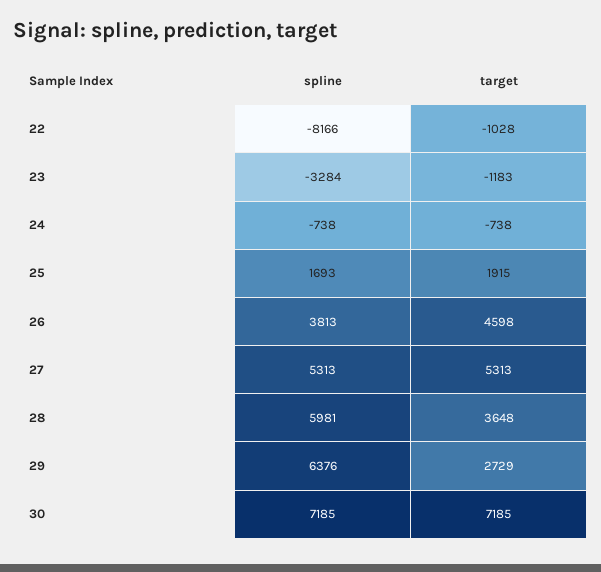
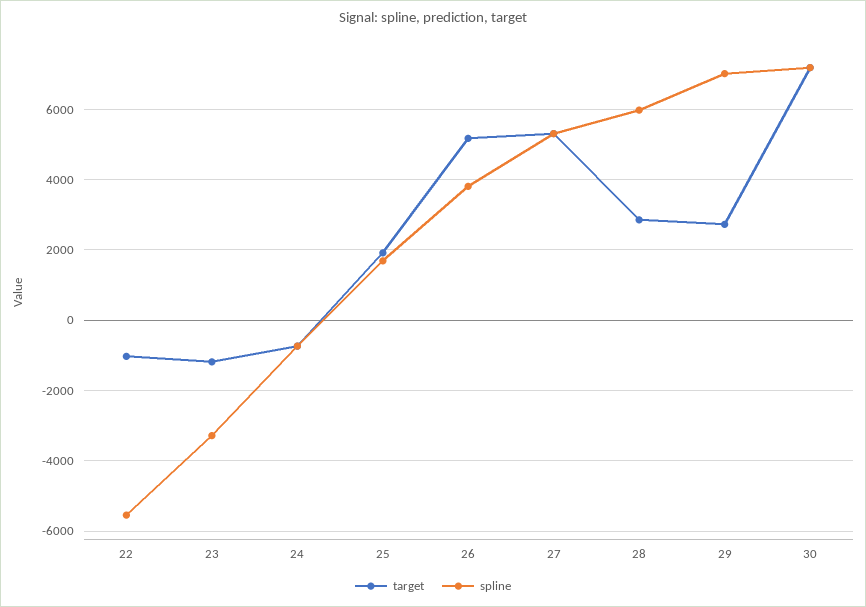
spline, 22: -8166 -> -5600
target, 26: 4598 -> 5200
target, 28: 3648 -> 2800
spline, 29: 6376 -> 7000

